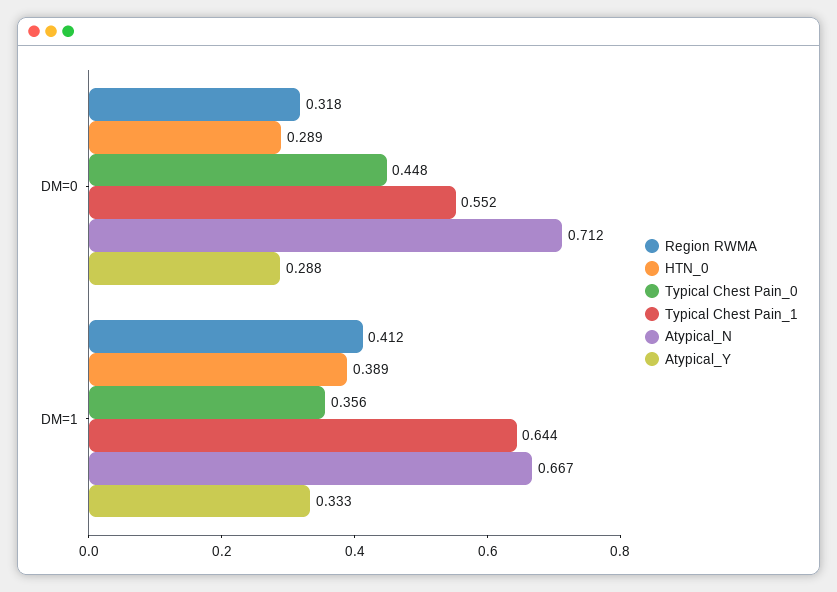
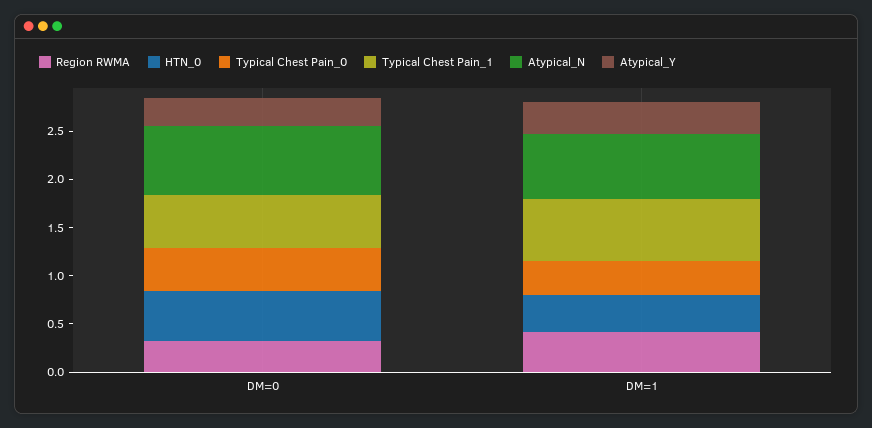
HTN_0, DM=0: 0.289 -> 0.5

